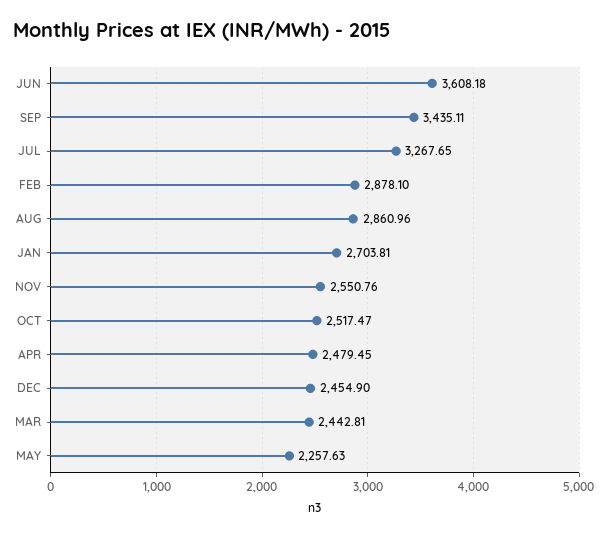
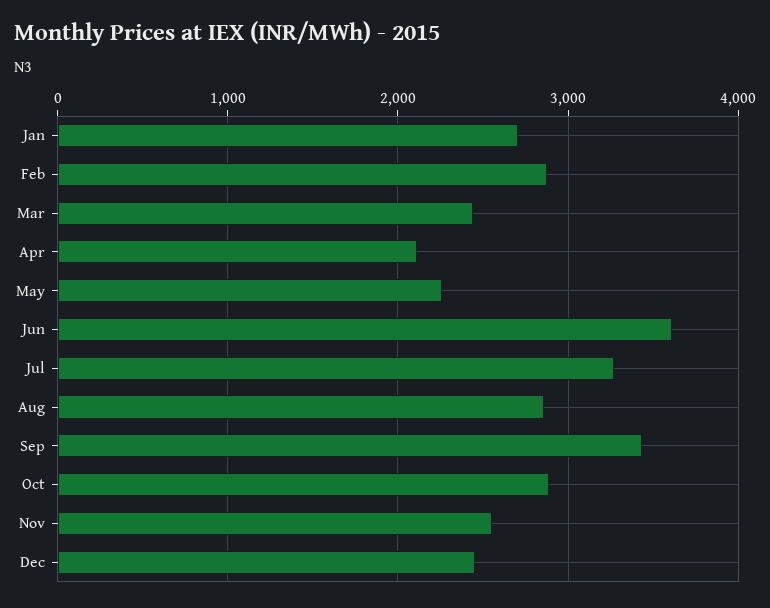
OCT: 2517.47 -> 2900
APR: 2479.45 -> 2100

